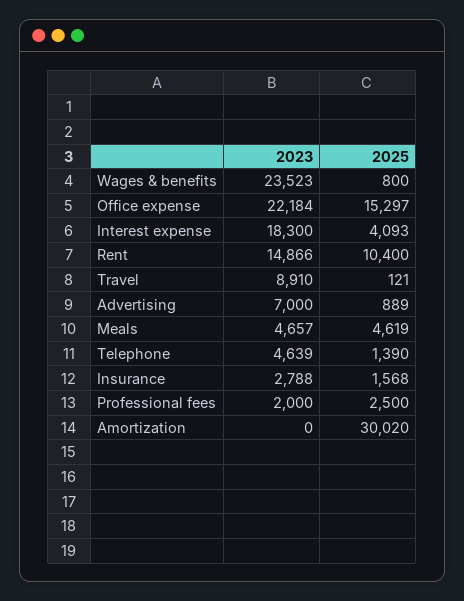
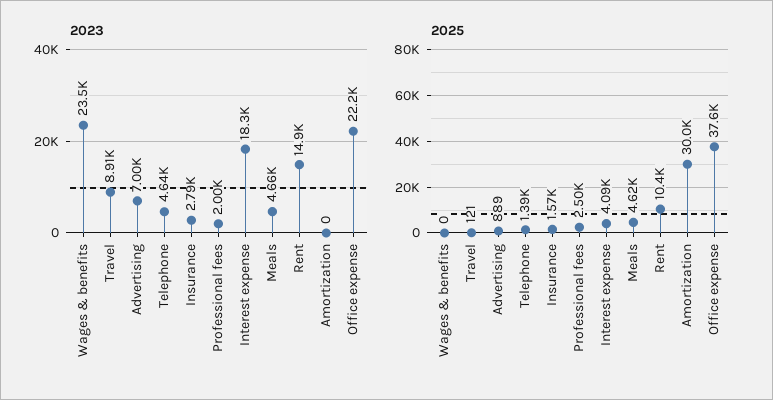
2025, Wages & benefits: 800 -> 0
2025, Office expense: 15297 -> 37600

